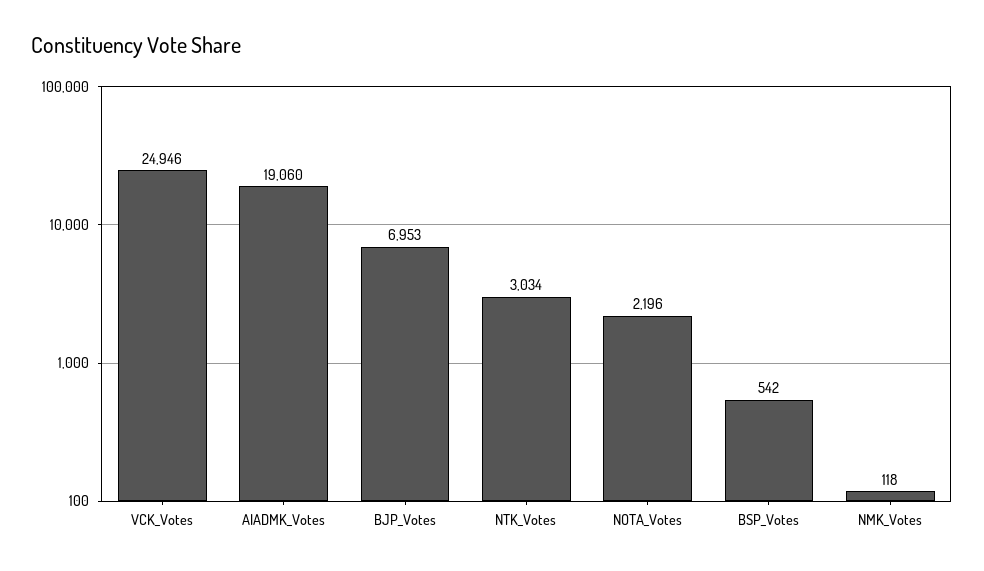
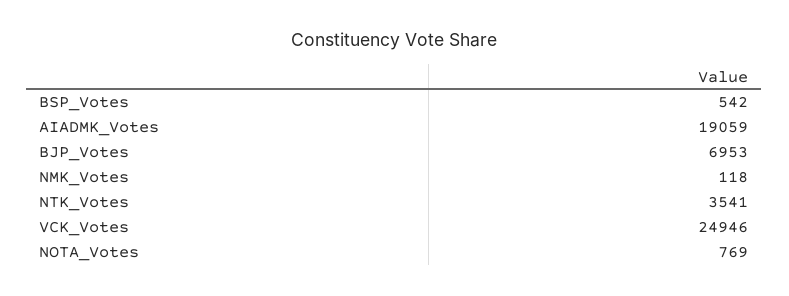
AIADMK_Votes: 19060 -> 19059
NTK_Votes: 3034 -> 3541
NOTA_Votes: 2196 -> 769

